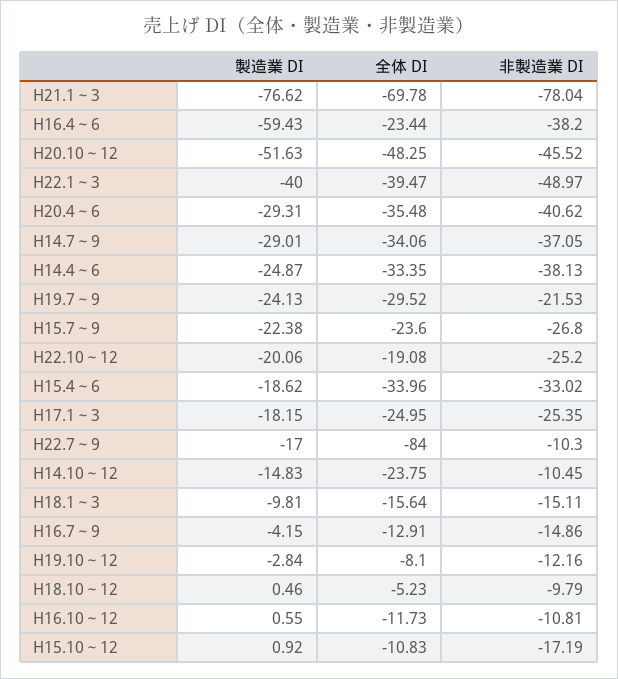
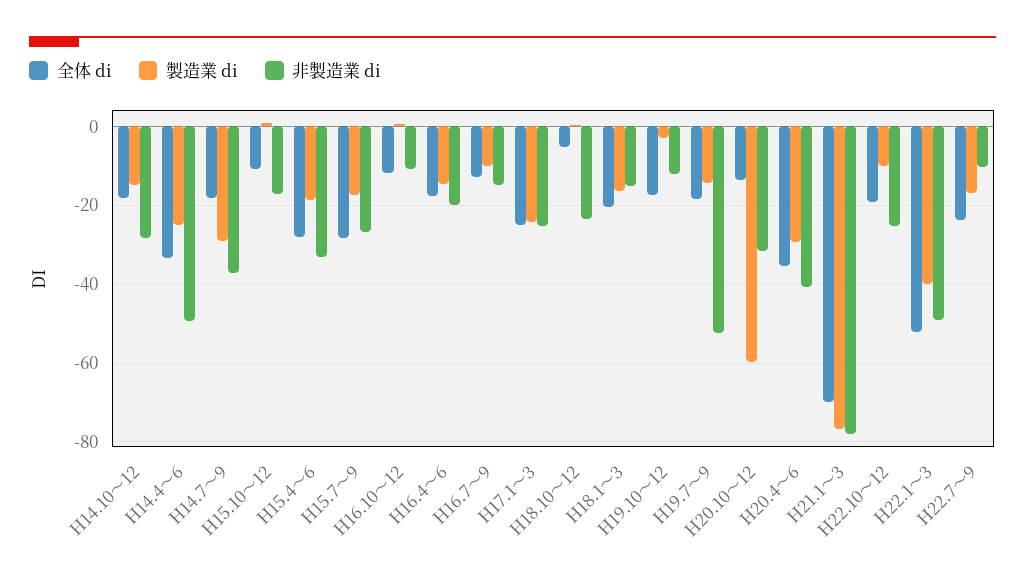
製造業 DI, H16.4～6: -59.43 -> -14
全体 DI, H16.4～6: -23.44 -> -18
非製造業 DI, H16.4～6: -38.2 -> -20
製造業 DI, H20.10～12: -51.63 -> -60
全体 DI, H20.10～12: -48.25 -> -14
非製造業 DI, H20.10～12: -45.52 -> -32
全体 DI, H22.1～3: -39.47 -> -52
全体 DI, H14.7～9: -34.06 -> -18
非製造業 DI, H14.4～6: -38.13 -> -50
製造業 DI, H19.7～9: -24.13 -> -14
全体 DI, H19.7～9: -29.52 -> -18
非製造業 DI, H19.7～9: -21.53 -> -52
製造業 DI, H15.7～9: -22.38 -> -18
全体 DI, H15.7～9: -23.6 -> -28
製造業 DI, H22.10～12: -20.06 -> -10
全体 DI, H15.4～6: -33.96 -> -28
製造業 DI, H17.1～3: -18.15 -> -24
全体 DI, H22.7～9: -84 -> -24
全体 DI, H14.10～12: -23.75 -> -18
非製造業 DI, H14.10～12: -10.45 -> -28
製造業 DI, H18.1～3: -9.81 -> -16
全体 DI, H18.1～3: -15.64 -> -20
製造業 DI, H16.7～9: -4.15 -> -10
全体 DI, H19.10～12: -8.1 -> -18
非製造業 DI, H18.10～12: -9.79 -> -24

